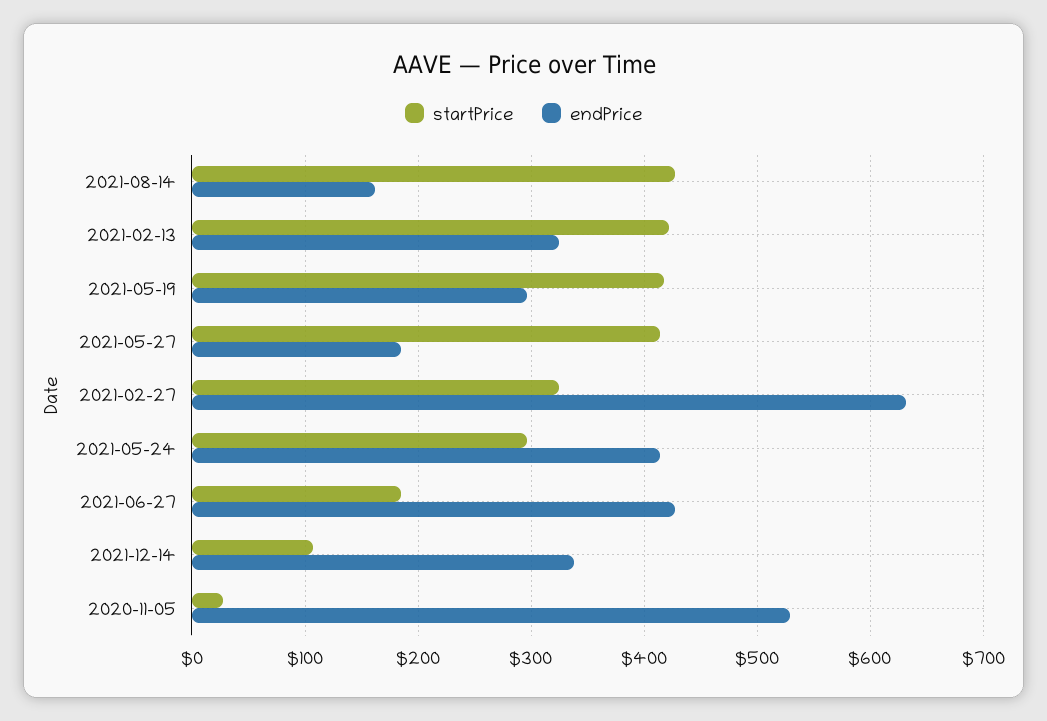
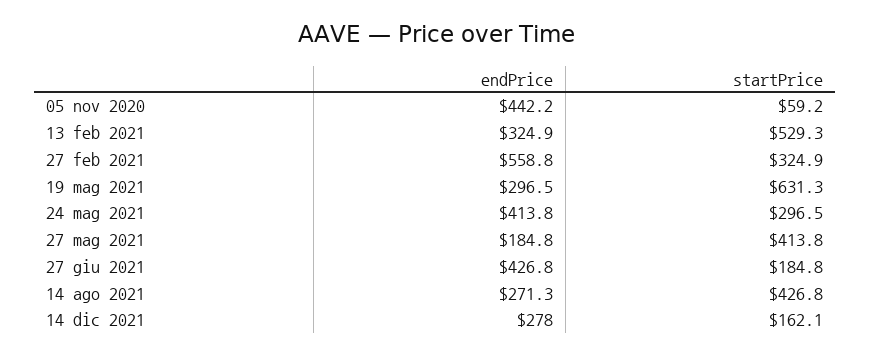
endPrice, 2021-08-14: 160 -> 271.3
startPrice, 2021-02-13: 420 -> 529.3
startPrice, 2021-05-19: 420 -> 631.3
endPrice, 2021-02-27: 630 -> 558.8
startPrice, 2021-12-14: 110 -> 162.1
endPrice, 2021-12-14: 340 -> 278
startPrice, 2020-11-05: 30 -> 59.2
endPrice, 2020-11-05: 530 -> 442.2

